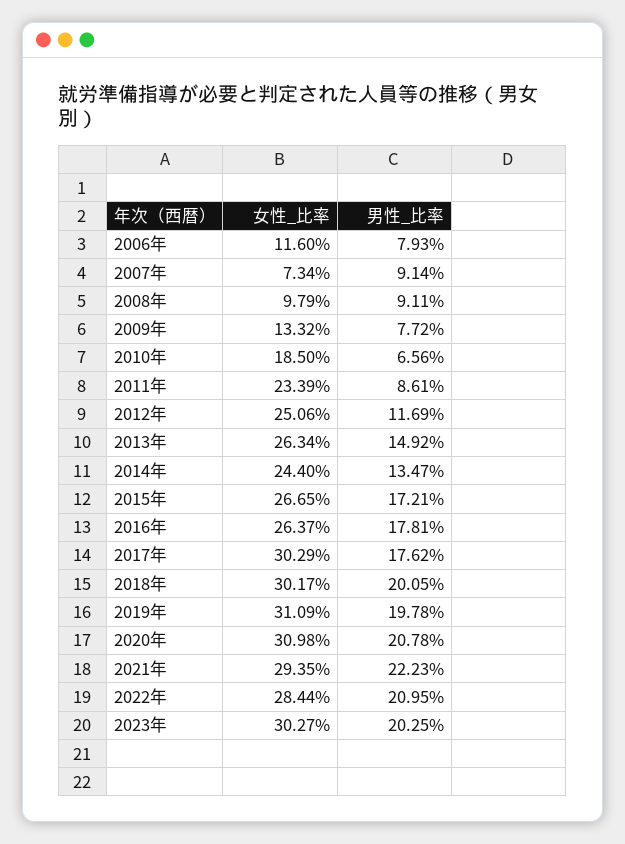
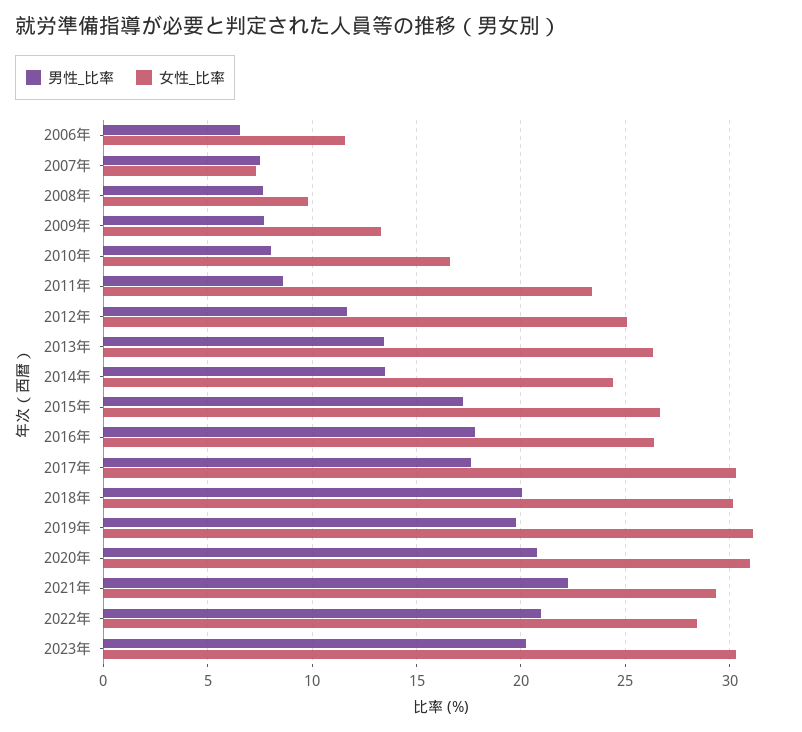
男性_比率, 2006年: 7.93 -> 6.5
男性_比率, 2007年: 9.14 -> 7.5
男性_比率, 2008年: 9.11 -> 7.5
女性_比率, 2010年: 18.5 -> 16.5
男性_比率, 2010年: 6.56 -> 8
男性_比率, 2013年: 14.92 -> 13.5

